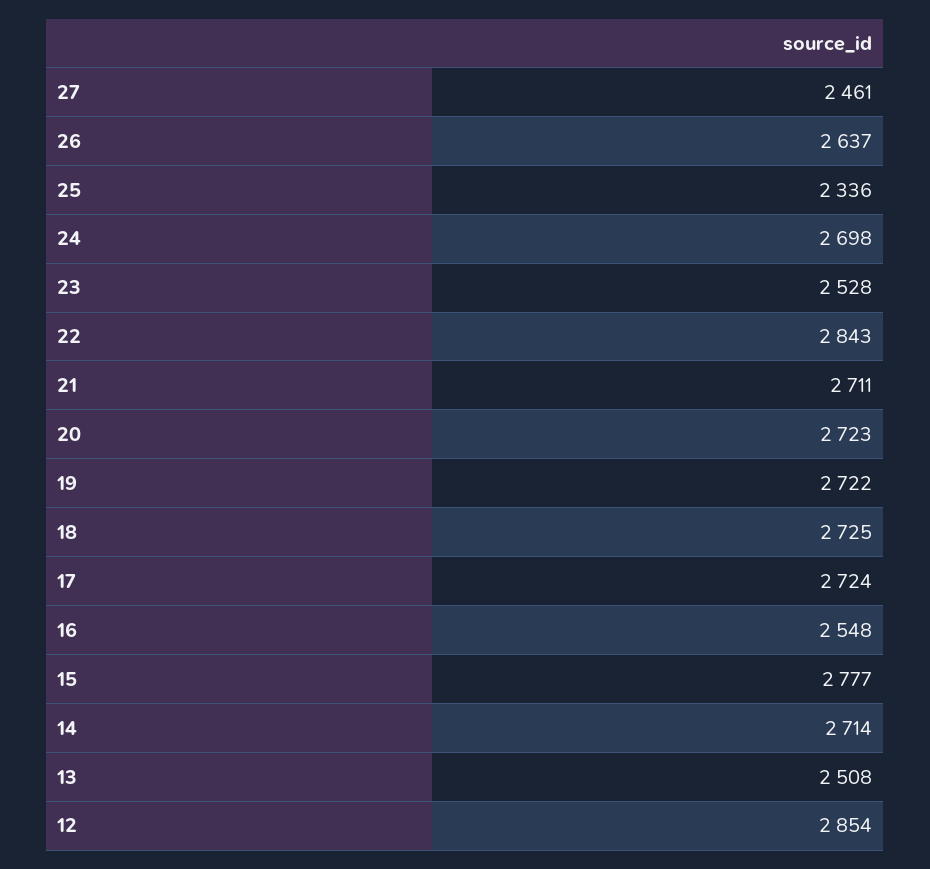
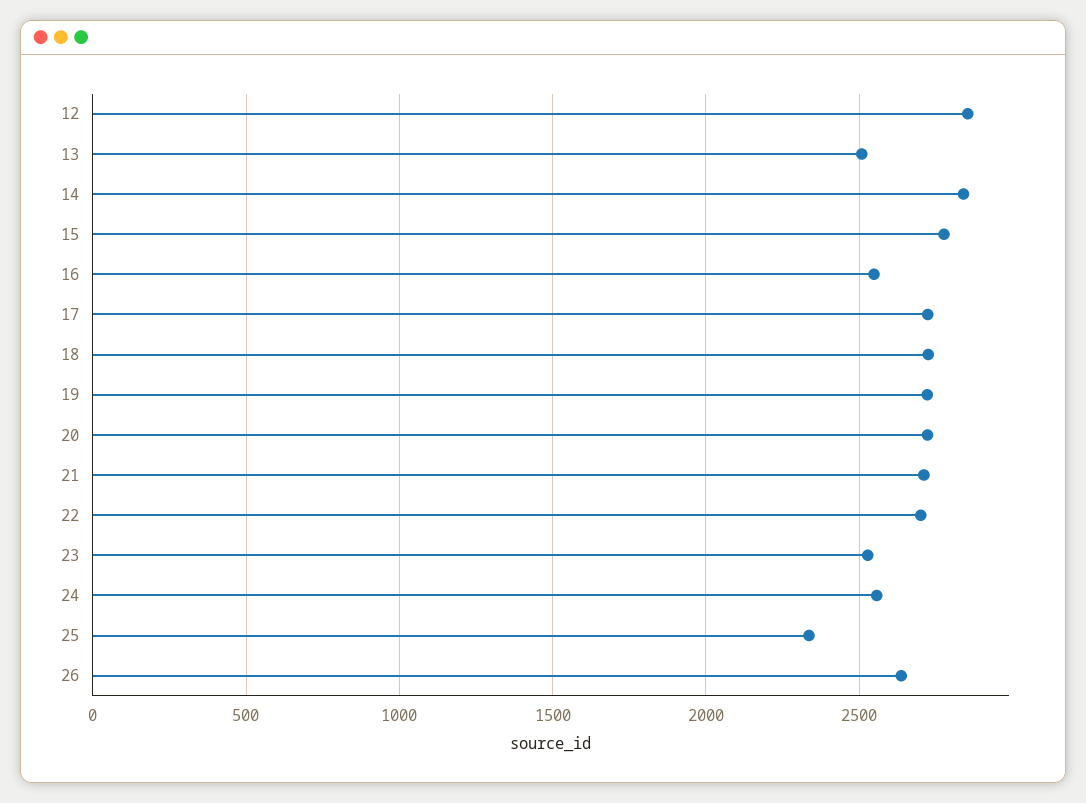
27: 2461 -> none
24: 2698 -> 2550
22: 2843 -> 2700
14: 2714 -> 2850

